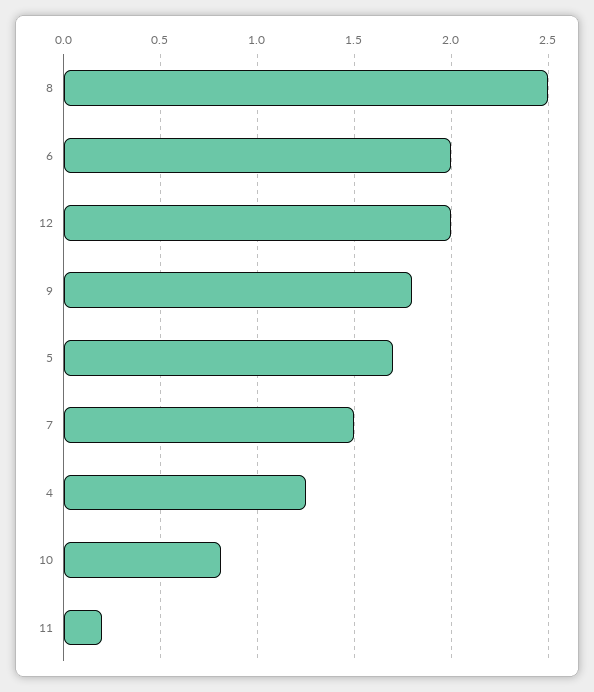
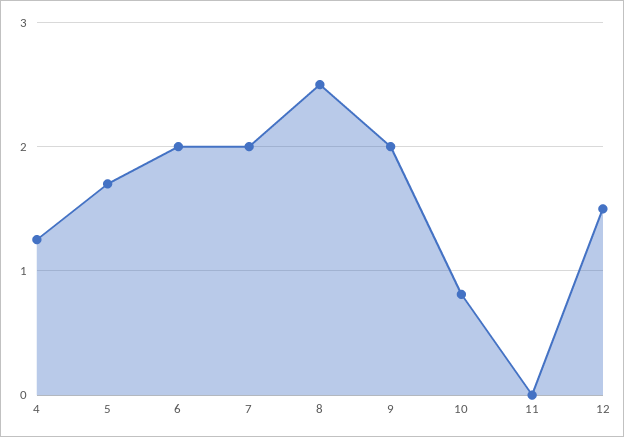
12: 2 -> 1.5
9: 1.8 -> 2
7: 1.5 -> 2
11: 0.2 -> 0

